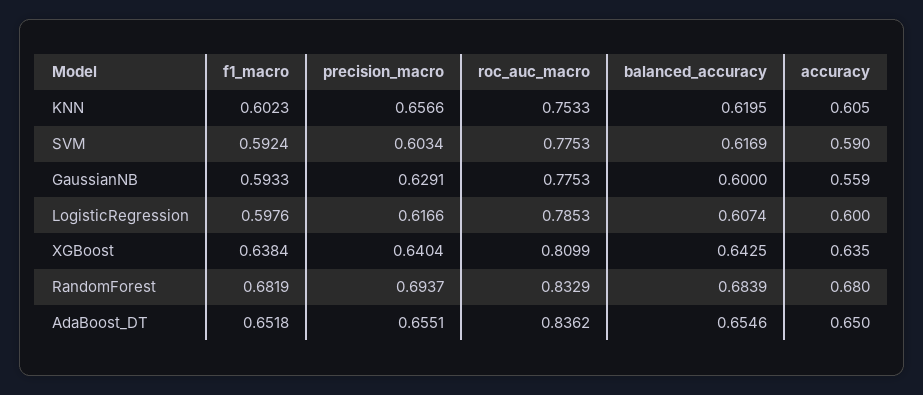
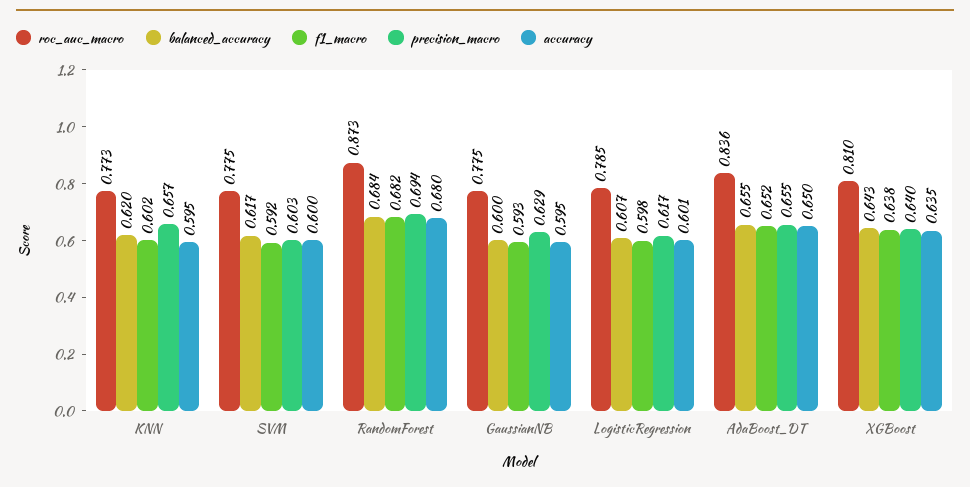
roc_auc_macro, KNN: 0.7533 -> 0.773
accuracy, KNN: 0.605 -> 0.595
accuracy, SVM: 0.59 -> 0.6
accuracy, GaussianNB: 0.559 -> 0.595
accuracy, LogisticRegression: 0.6 -> 0.601
roc_auc_macro, RandomForest: 0.8329 -> 0.873

